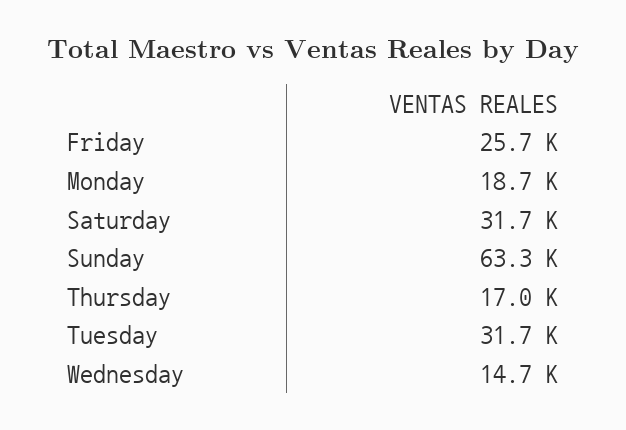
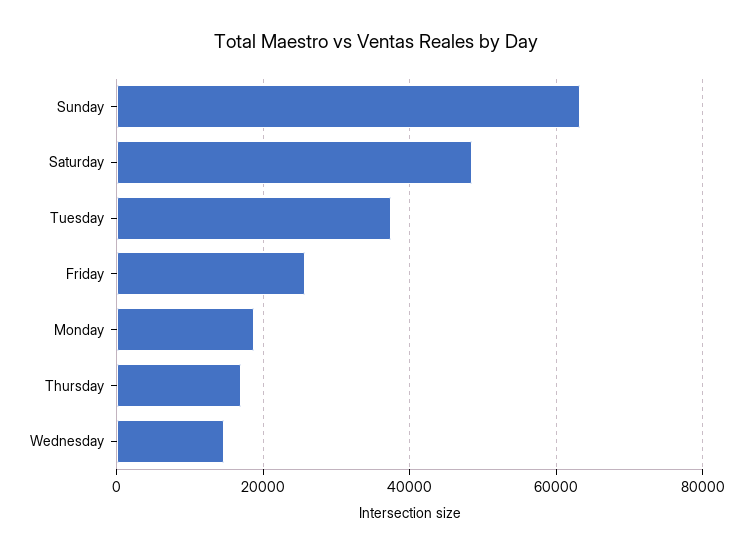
Saturday: 31700 -> 48000
Tuesday: 31700 -> 38000

